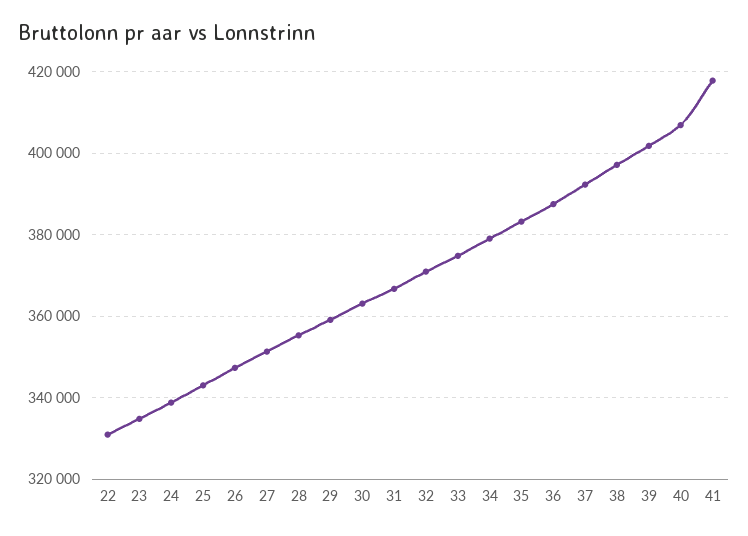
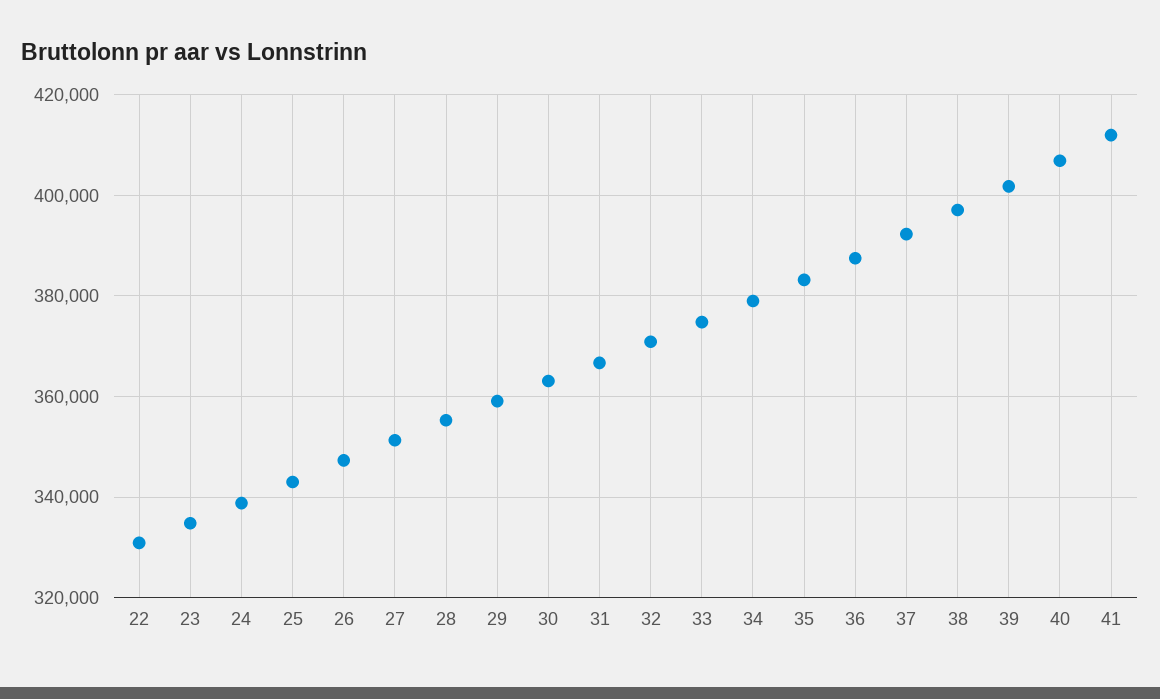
41: 418000 -> 412000

